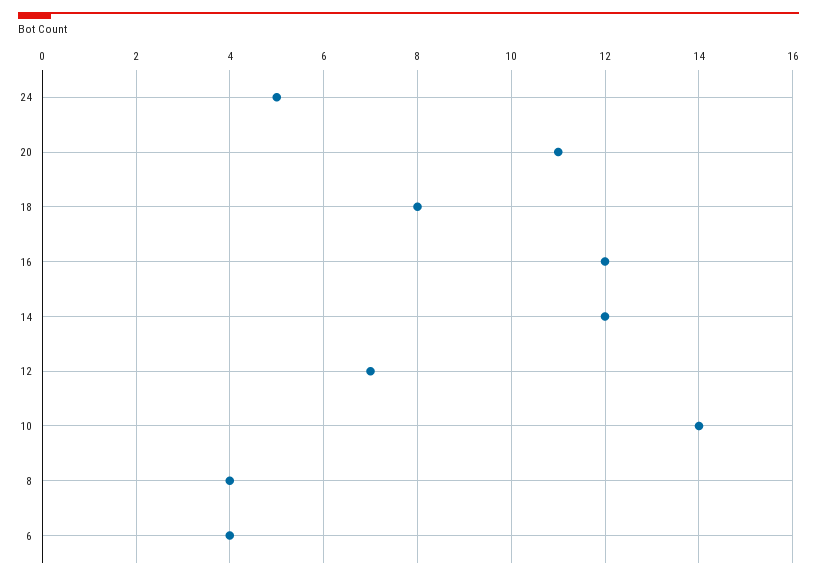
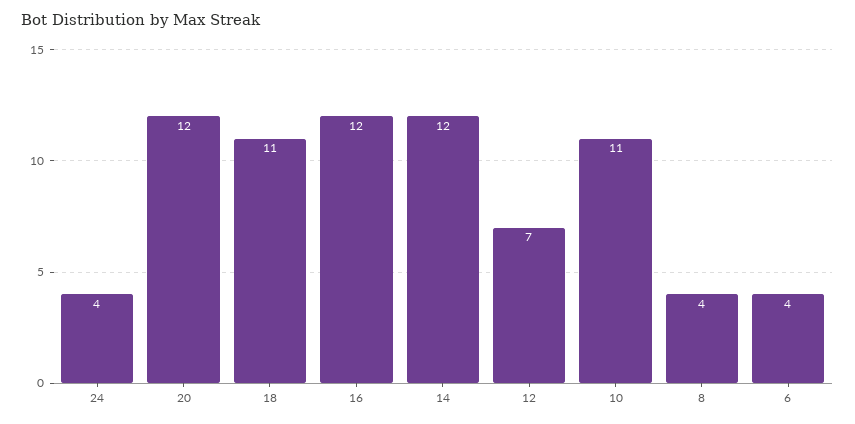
24: 5 -> 4
20: 11 -> 12
18: 8 -> 11
10: 14 -> 11

